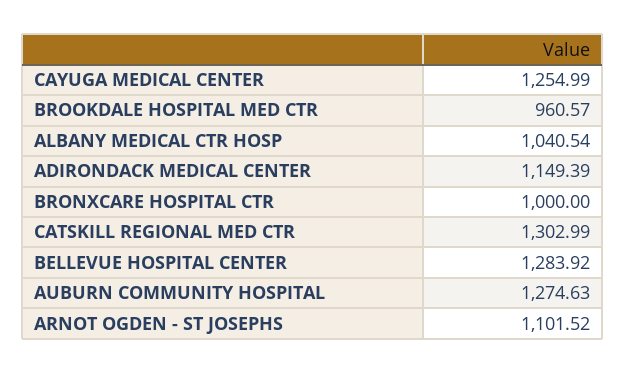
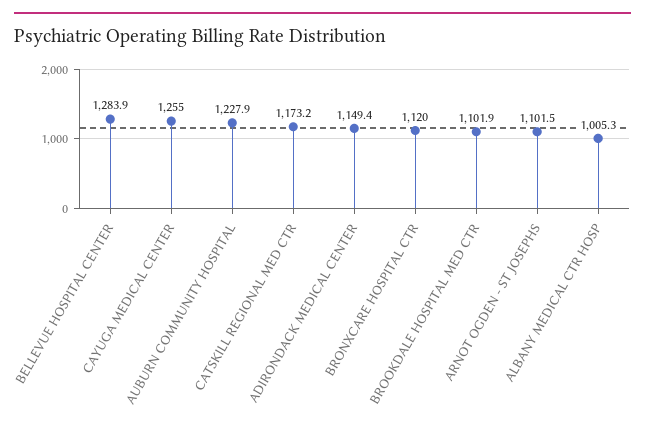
BROOKDALE HOSPITAL MED CTR: 960.57 -> 1101.9
ALBANY MEDICAL CTR HOSP: 1040.54 -> 1005.3
BRONXCARE HOSPITAL CTR: 1000 -> 1120
CATSKILL REGIONAL MED CTR: 1302.99 -> 1173.2
AUBURN COMMUNITY HOSPITAL: 1274.63 -> 1227.9

